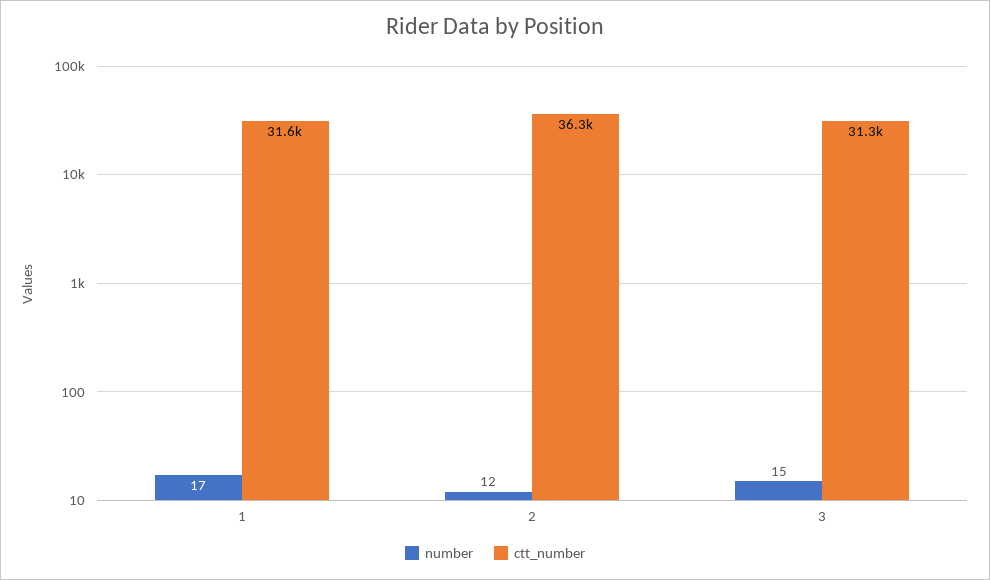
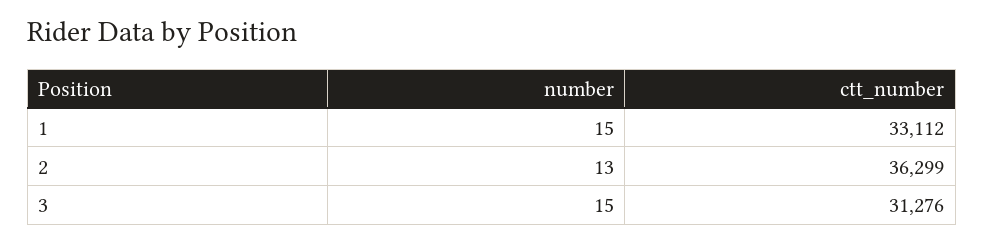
number, 1: 17 -> 15
ctt_number, 1: 31600 -> 33112
number, 2: 12 -> 13

